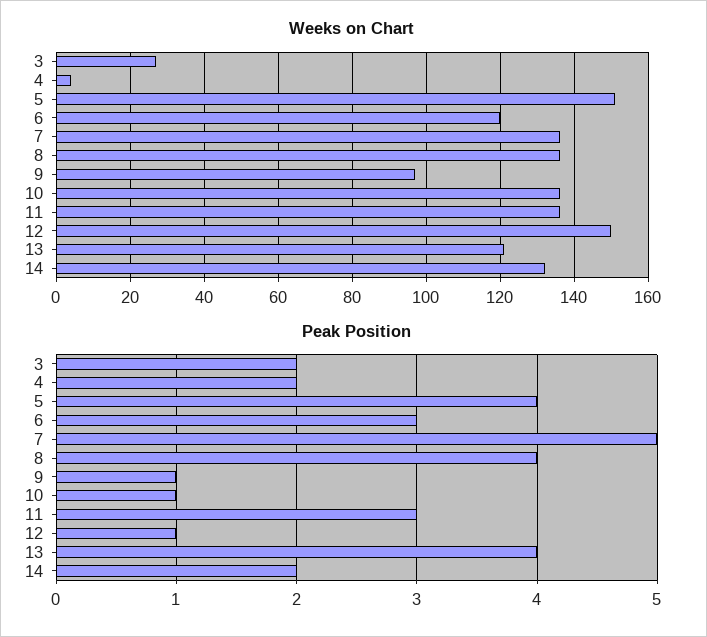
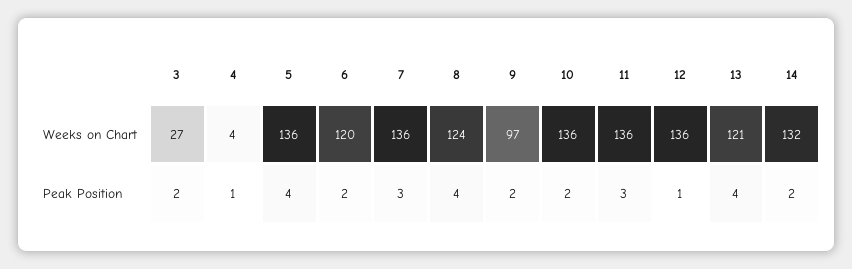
Weeks on Chart, 5: 150 -> 136
Weeks on Chart, 8: 135 -> 124
Weeks on Chart, 12: 150 -> 136
Peak Position, 4: 2 -> 1
Peak Position, 6: 3 -> 2
Peak Position, 7: 5 -> 3
Peak Position, 9: 1 -> 2
Peak Position, 10: 1 -> 2

